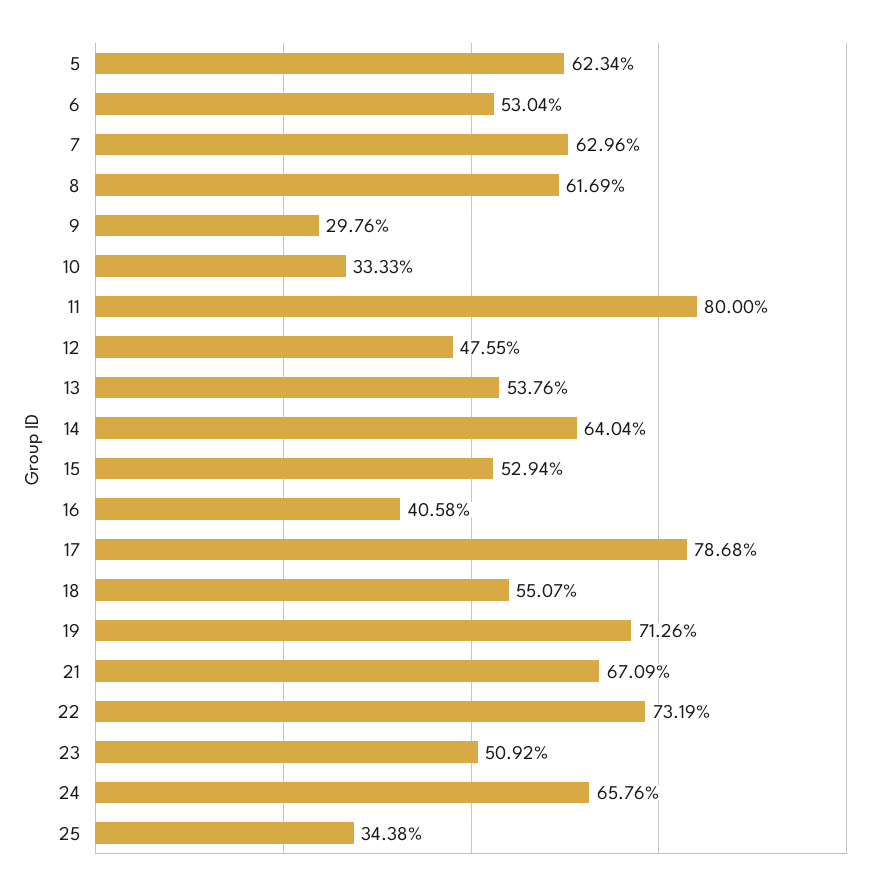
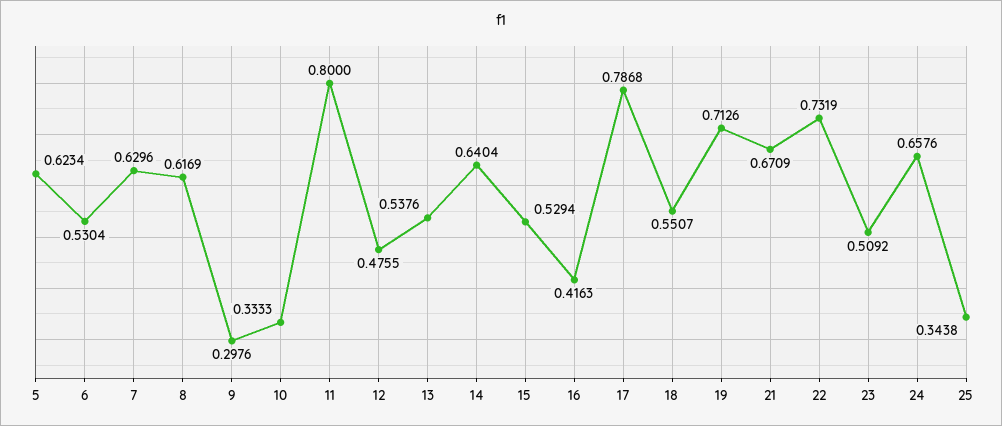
16: 0.4058 -> 0.4163

